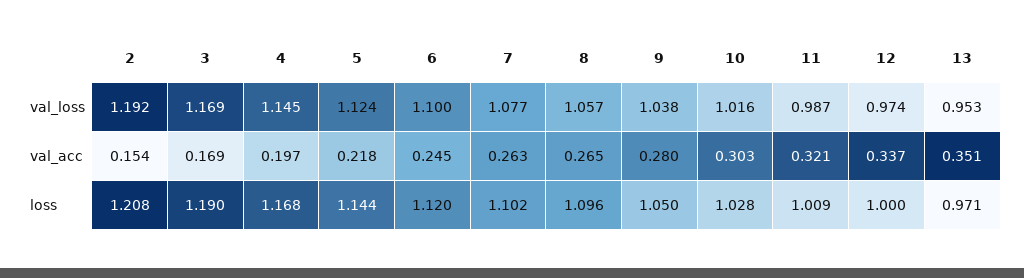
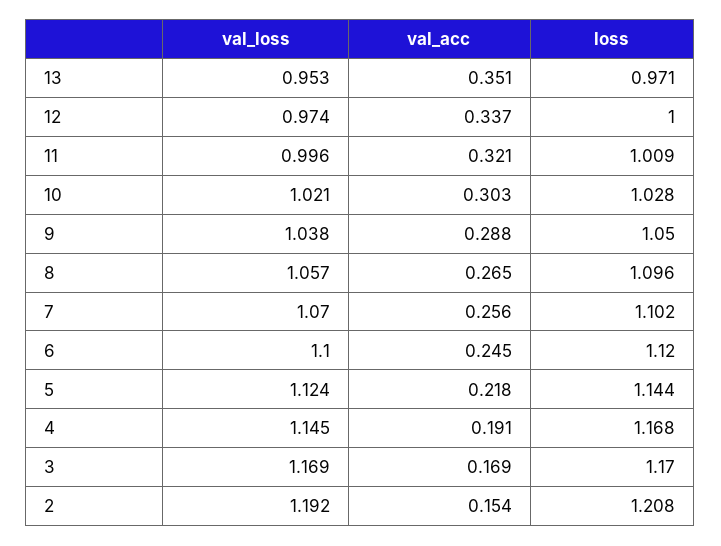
7, val_loss: 1.077 -> 1.07
10, val_loss: 1.016 -> 1.021
11, val_loss: 0.987 -> 0.996
4, val_acc: 0.197 -> 0.191
7, val_acc: 0.263 -> 0.256
9, val_acc: 0.28 -> 0.288
3, loss: 1.19 -> 1.17

